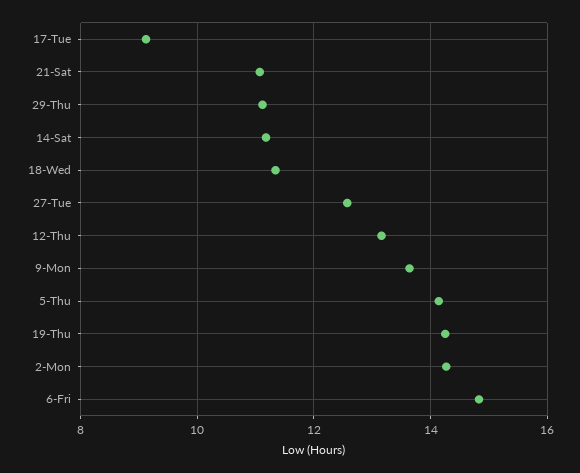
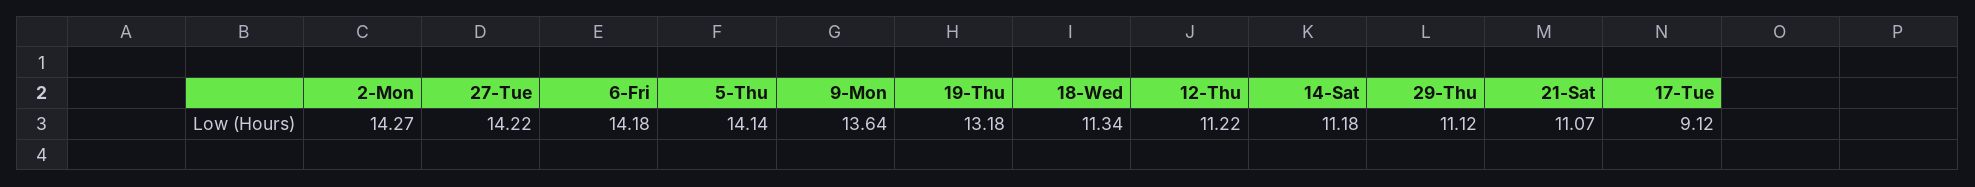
27-Tue: 12.6 -> 14.22
12-Thu: 13.2 -> 11.22
19-Thu: 14.2 -> 13.18
6-Fri: 14.8 -> 14.18

